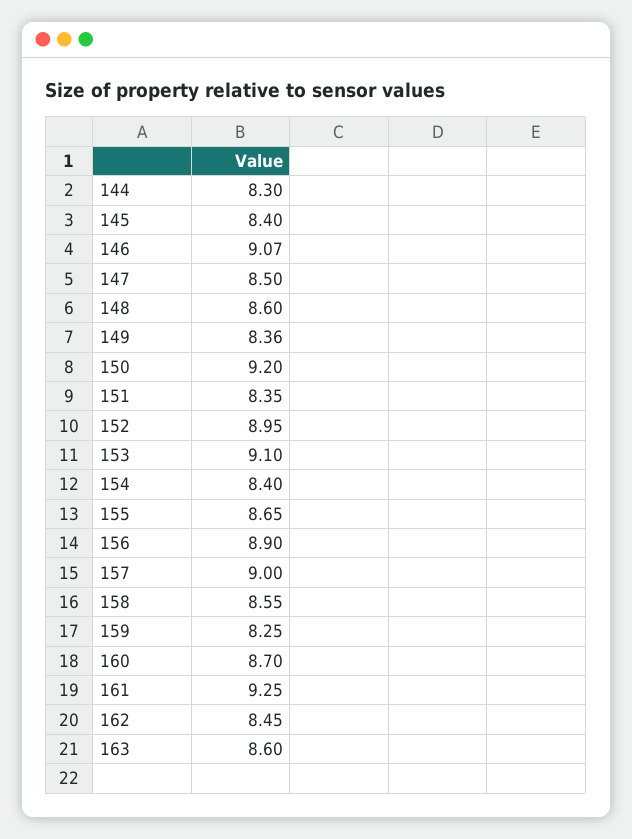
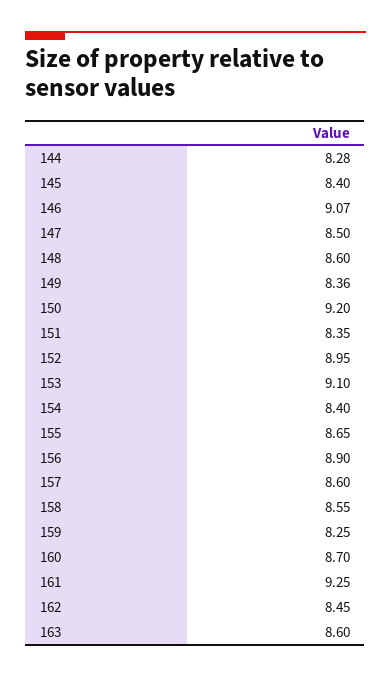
144: 8.3 -> 8.28
157: 9 -> 8.6

